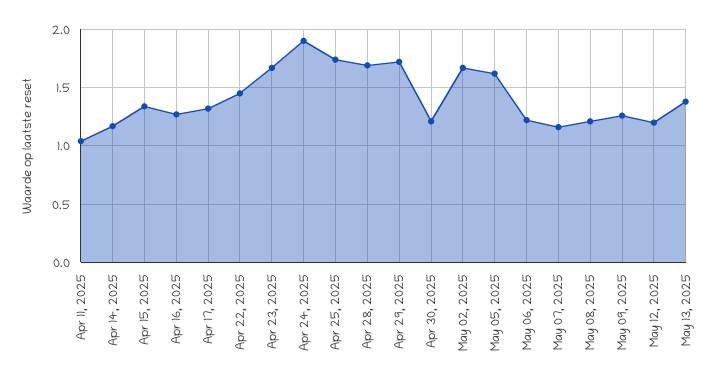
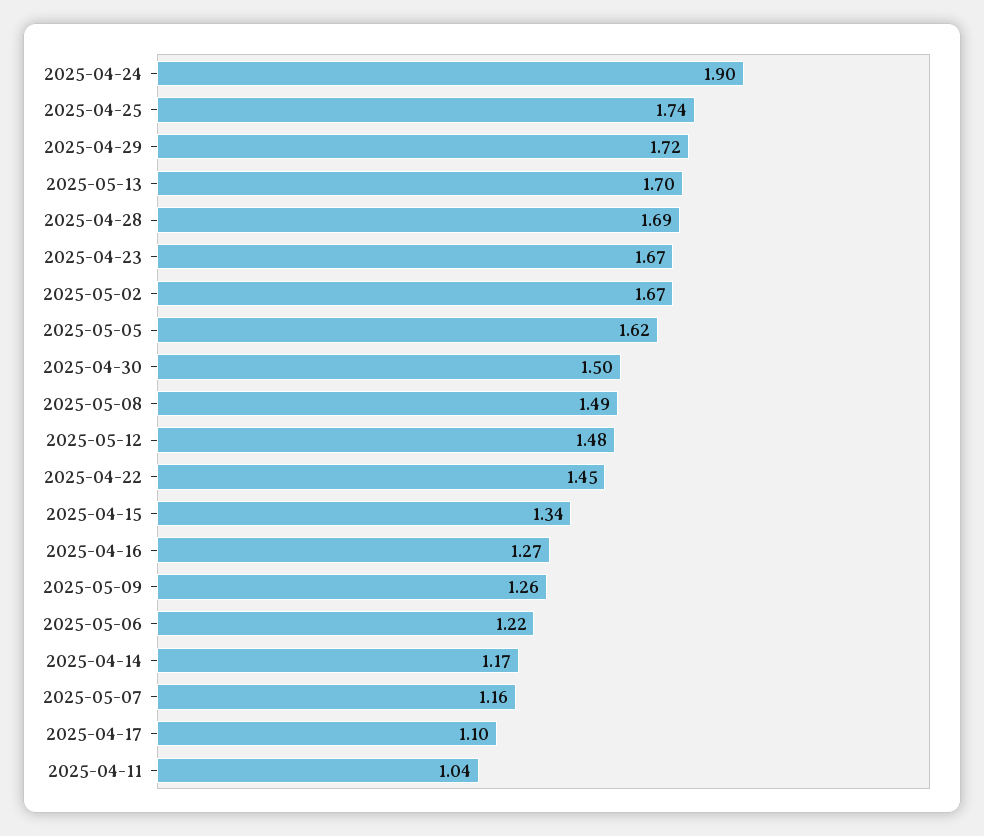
Apr 17, 2025: 1.3 -> 1.1
Apr 30, 2025: 1.2 -> 1.5
May 08, 2025: 1.2 -> 1.49
May 12, 2025: 1.2 -> 1.48
May 13, 2025: 1.4 -> 1.7

